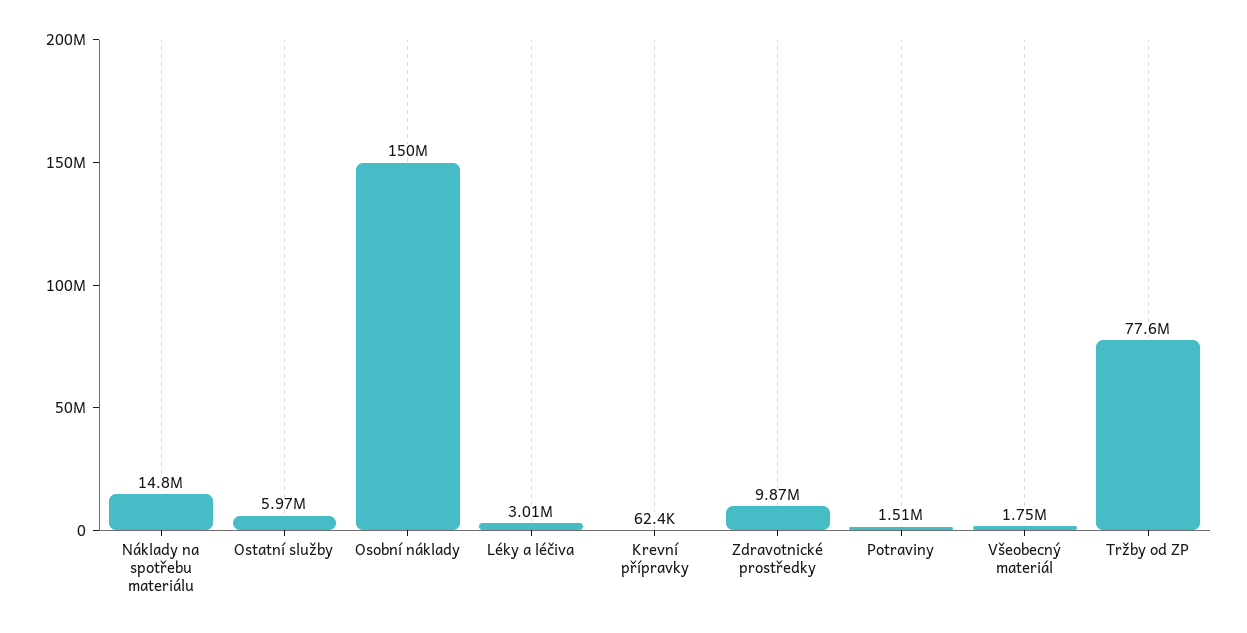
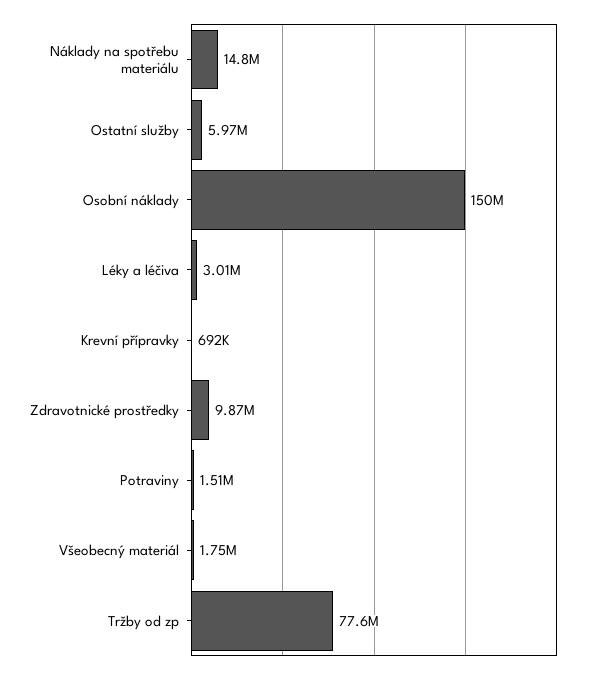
Krevní přípravky: 62400 -> 692000

